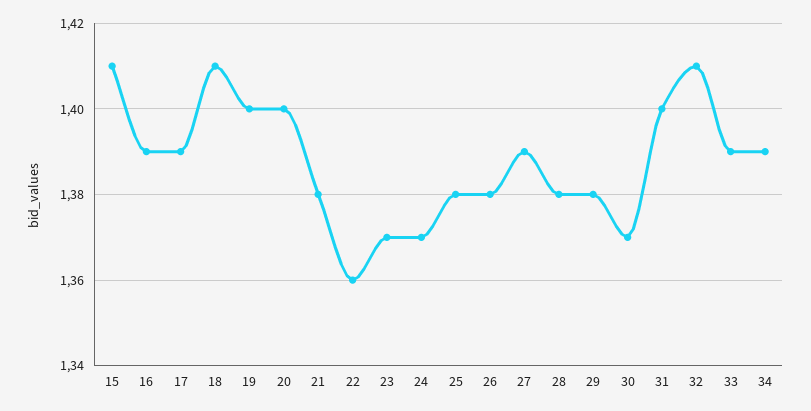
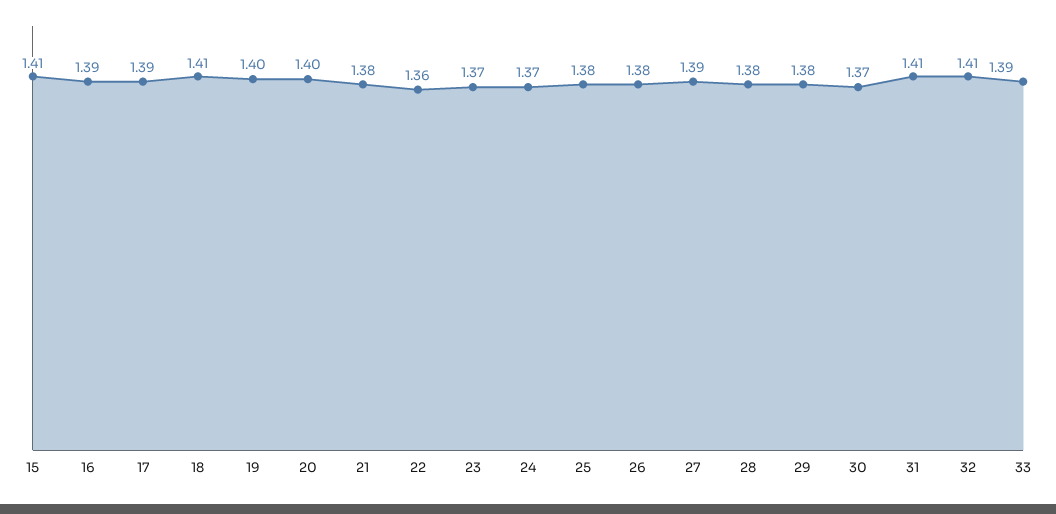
31: 1.4 -> 1.41
34: 1.39 -> none

